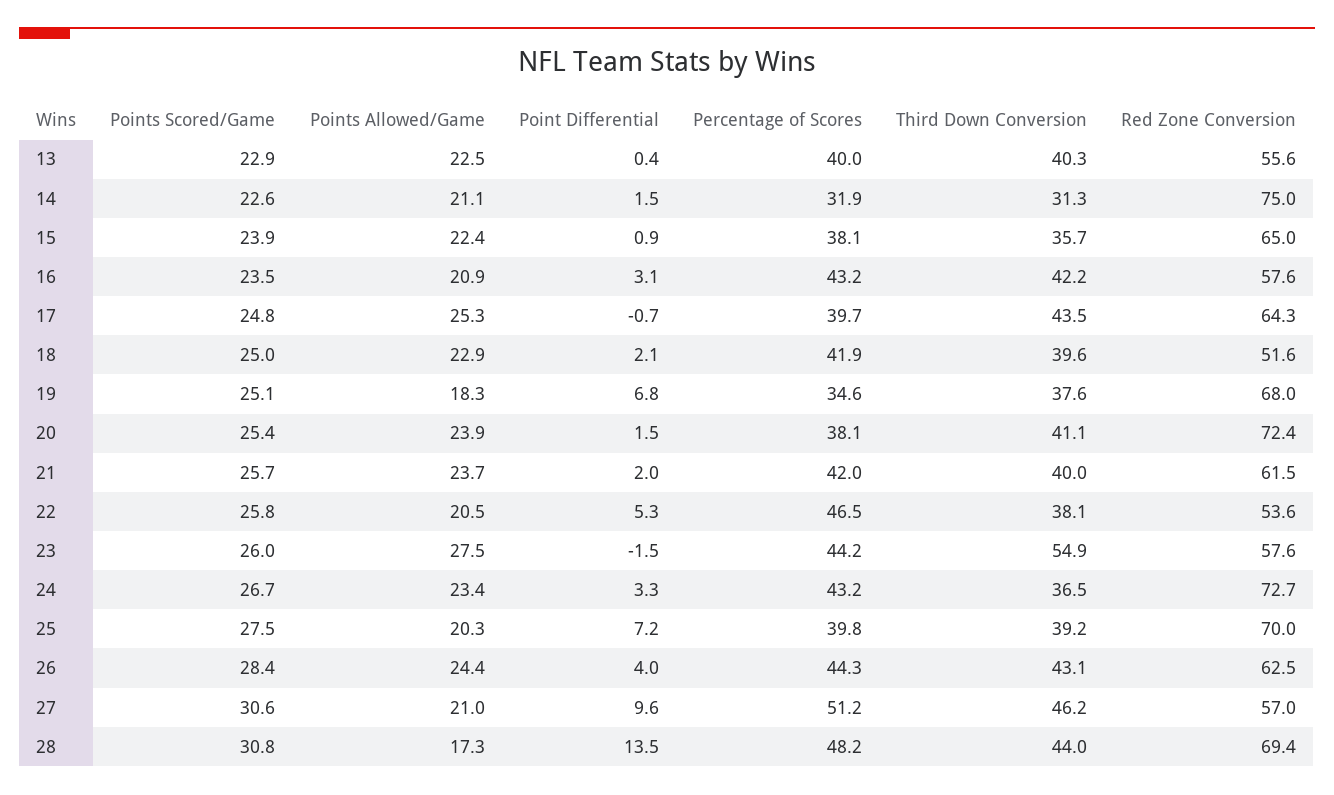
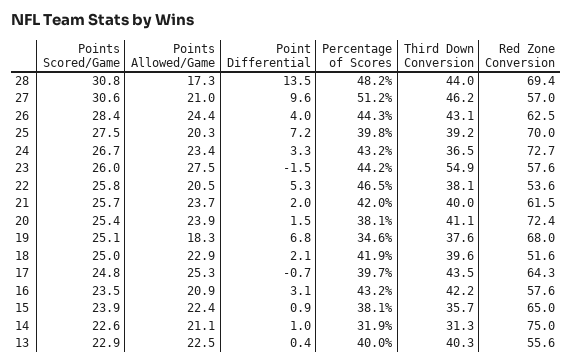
Point Differential, 14: 1.5 -> 1

